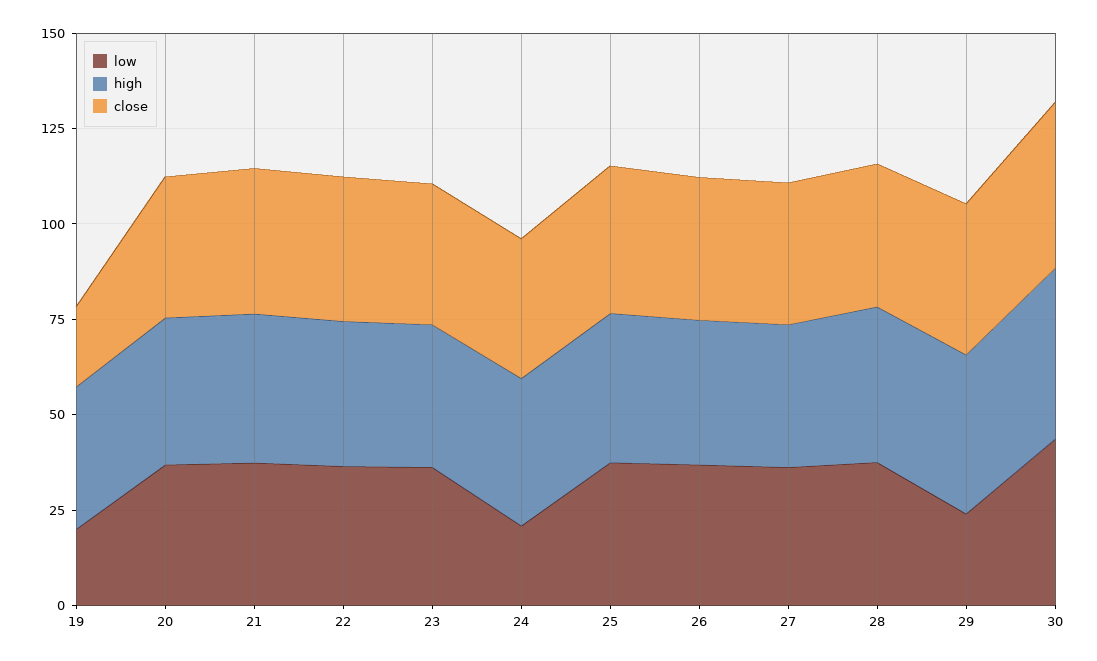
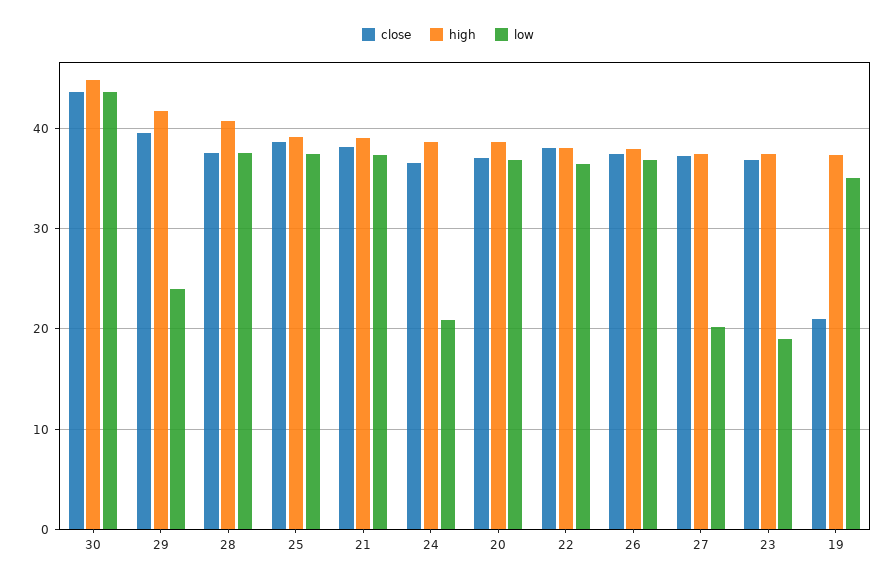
low, 19: 20 -> 35
low, 23: 35 -> 19
low, 27: 35 -> 20

